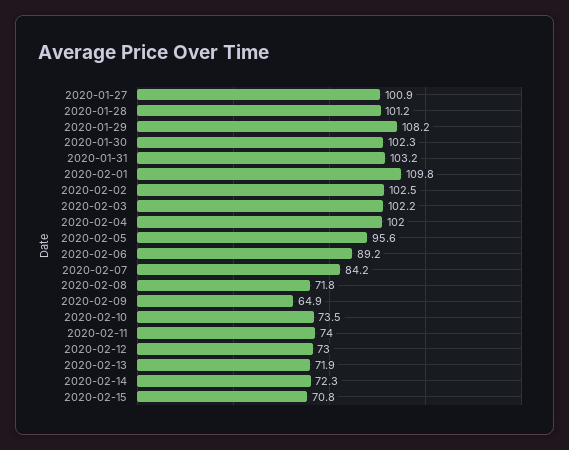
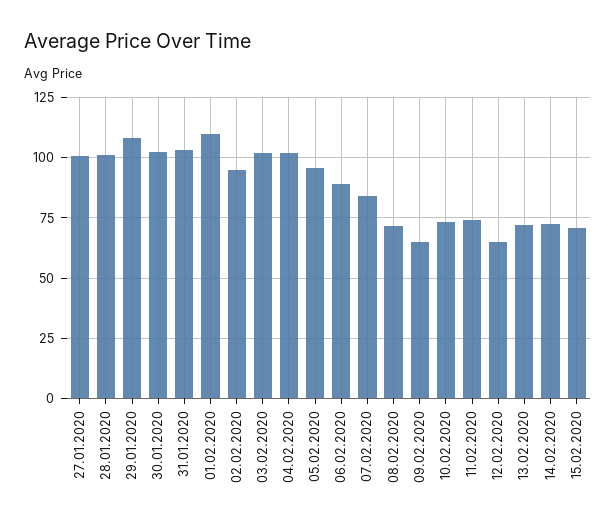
2020-02-02: 102.5 -> 95
2020-02-12: 73 -> 65

